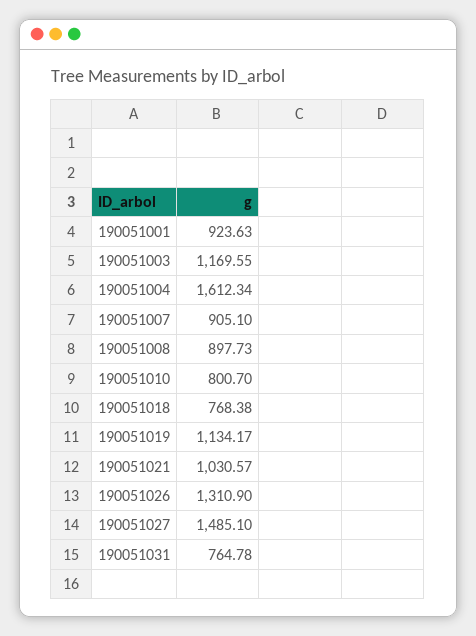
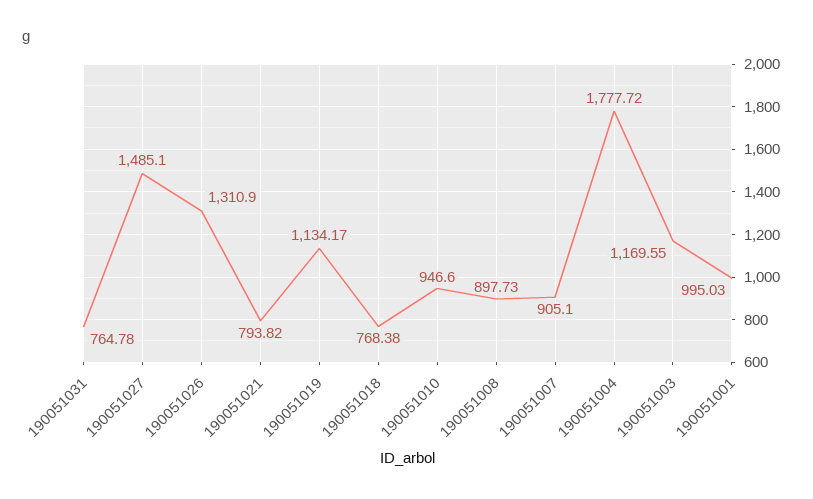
190051001: 923.63 -> 995.03
190051004: 1612.34 -> 1777.72
190051010: 800.7 -> 946.6
190051021: 1030.57 -> 793.82

